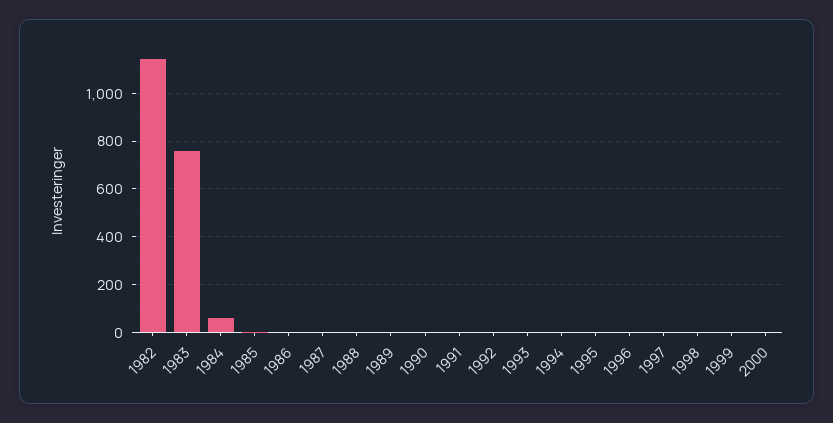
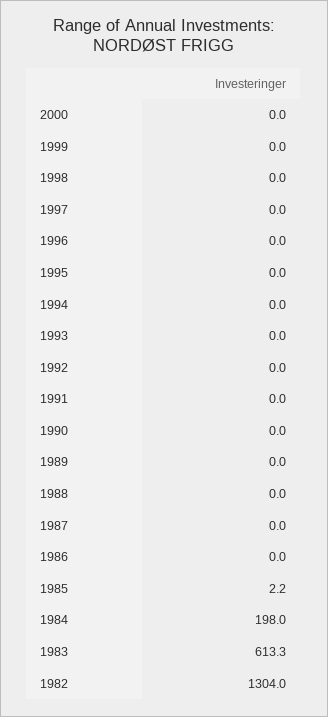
1982: 1150 -> 1304
1983: 750 -> 613.3
1984: 50 -> 198

